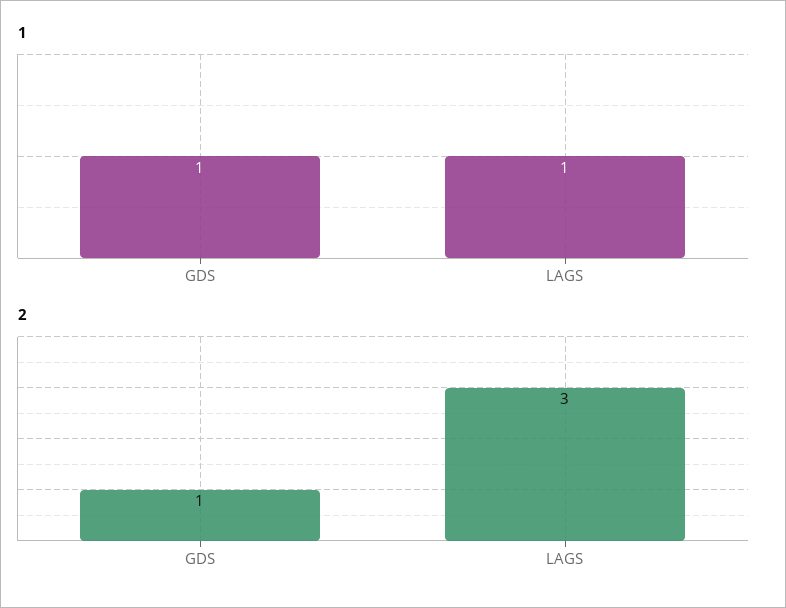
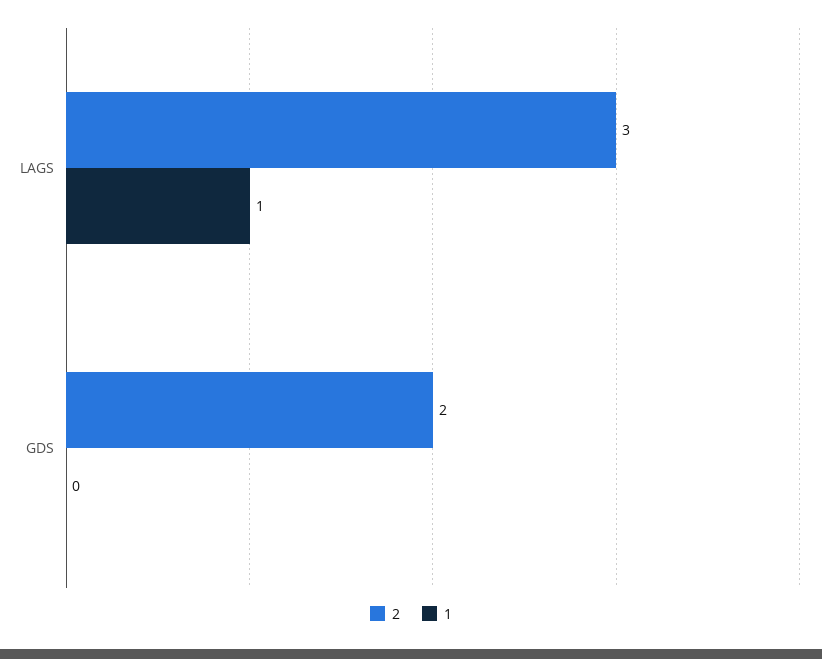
1, GDS: 1 -> 0
2, GDS: 1 -> 2

